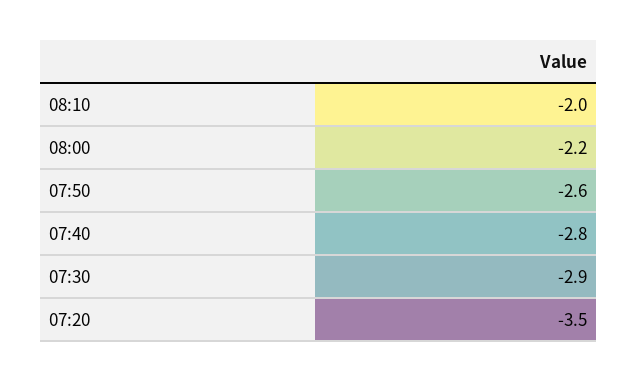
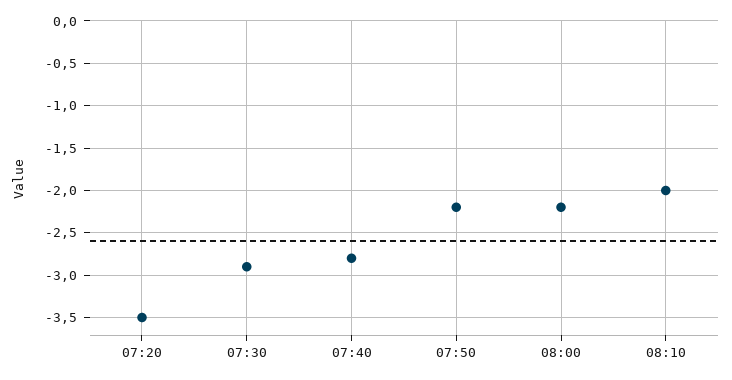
07:50: -2.6 -> -2.2

